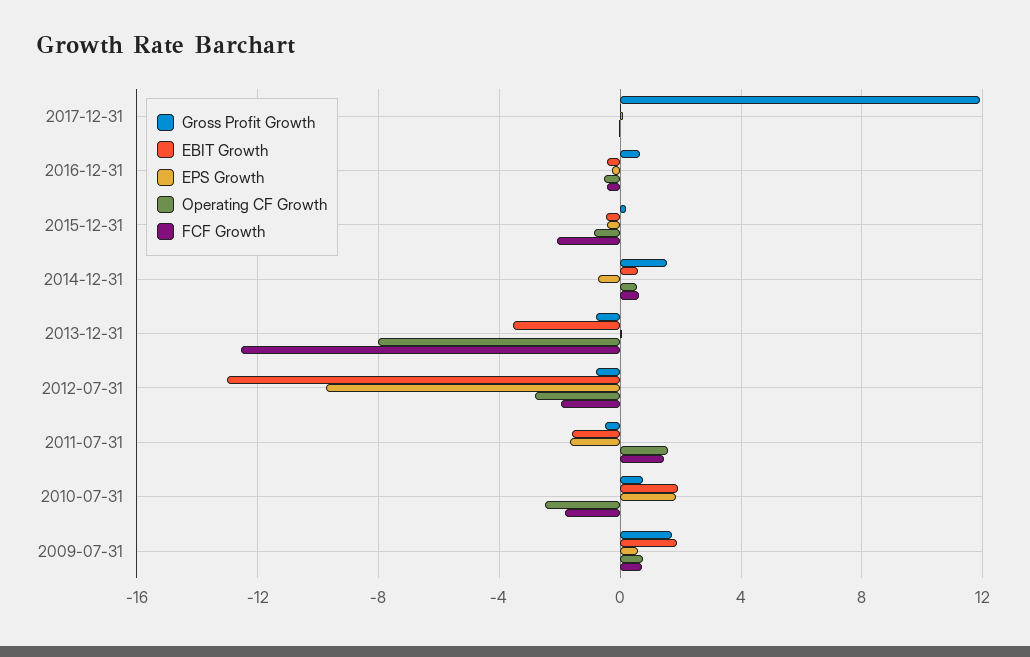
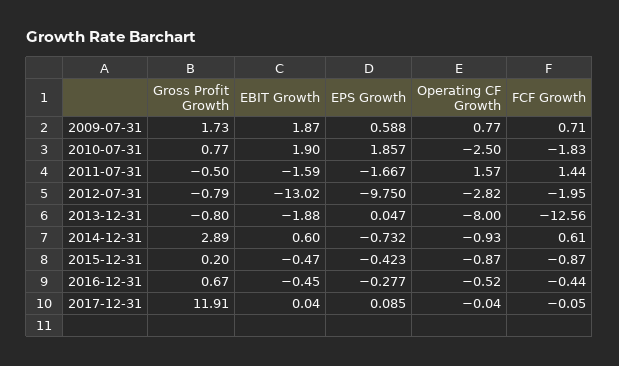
FCF Growth, 2015-12-31: -2 -> -0.87
Gross Profit Growth, 2014-12-31: 1.5 -> 2.89
Operating CF Growth, 2014-12-31: 0.5 -> -0.93
EBIT Growth, 2013-12-31: -3.5 -> -1.88

